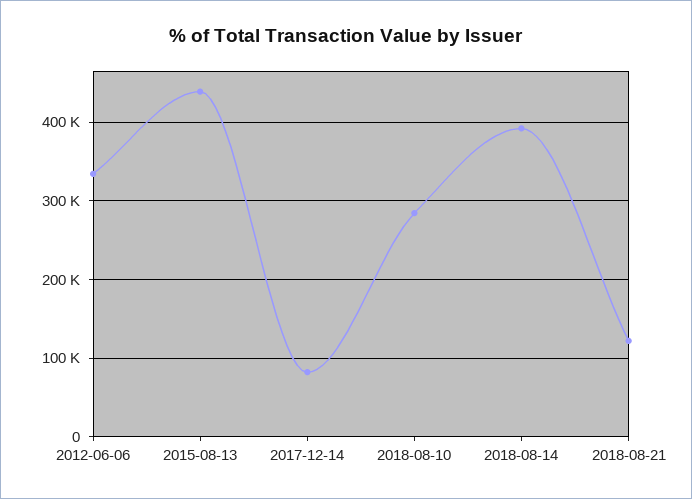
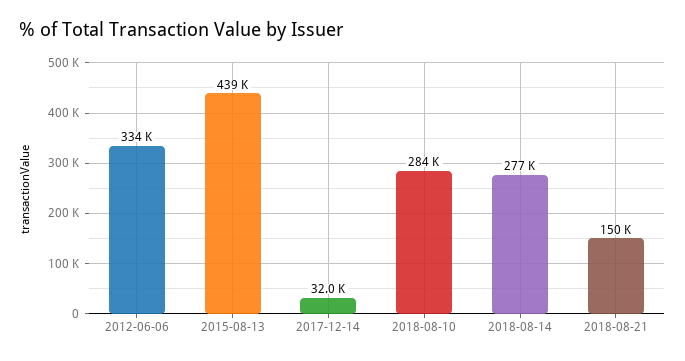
2017-12-14: 80000 -> 32000
2018-08-14: 390000 -> 277000
2018-08-21: 120000 -> 150000

